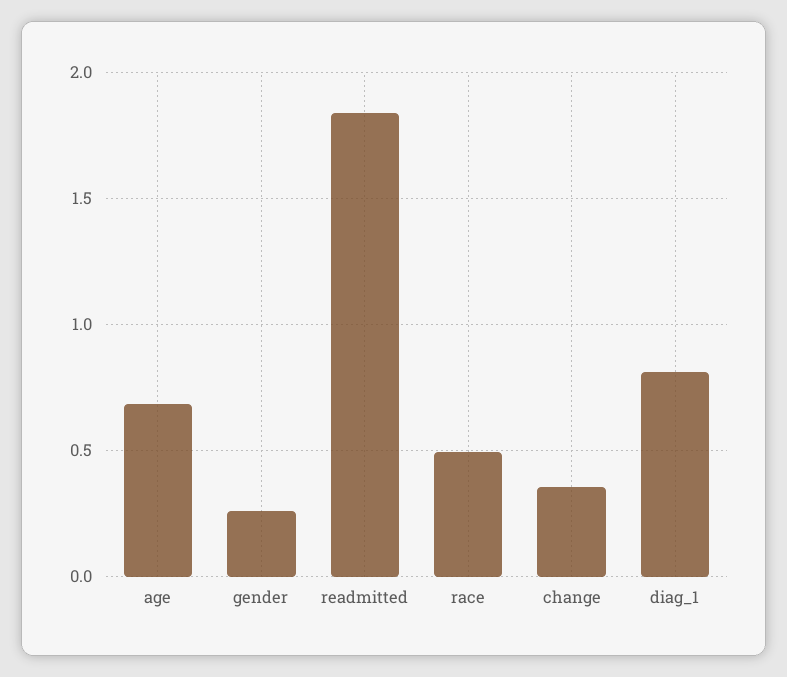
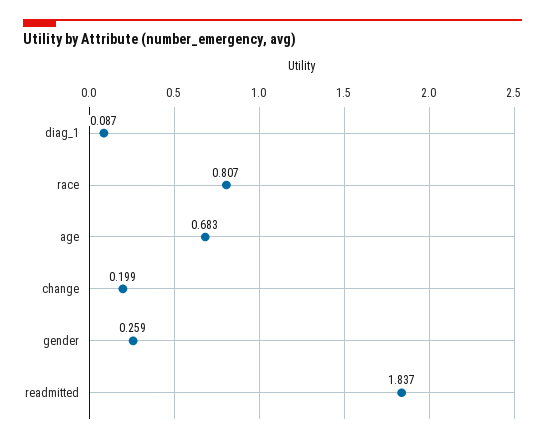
race: 0.5 -> 0.807
change: 0.35 -> 0.199
diag_1: 0.8 -> 0.087

